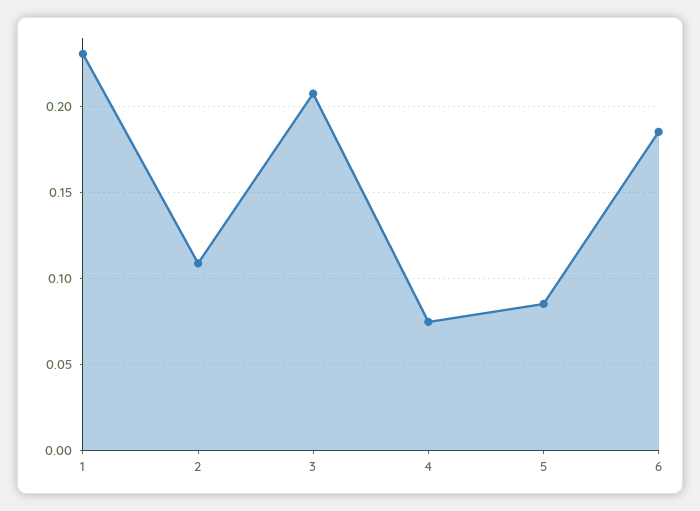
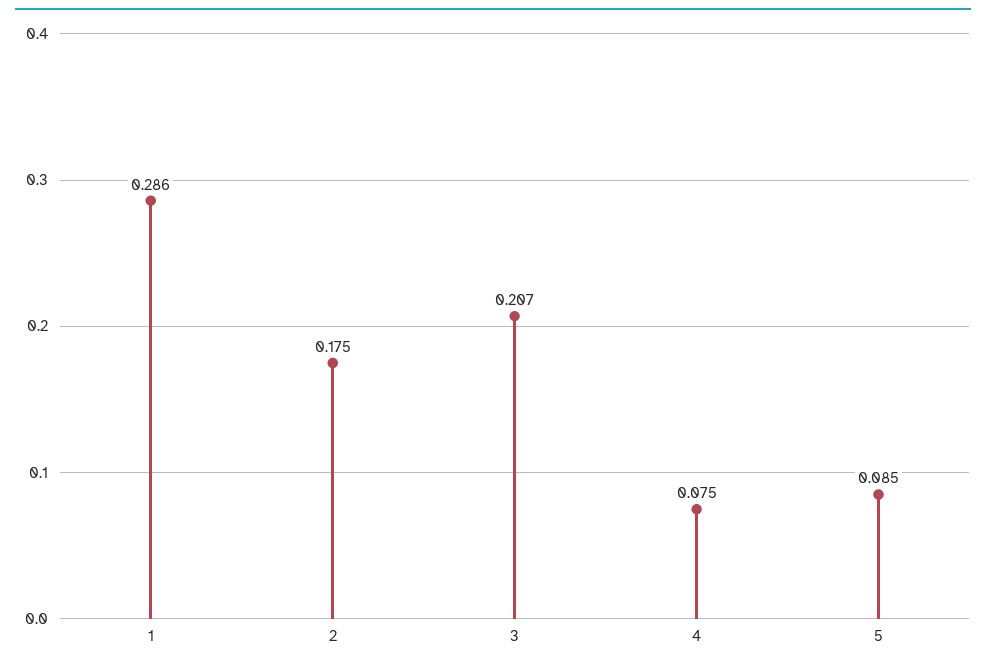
1: 0.23 -> 0.286
2: 0.11 -> 0.175
6: 0.185 -> none

